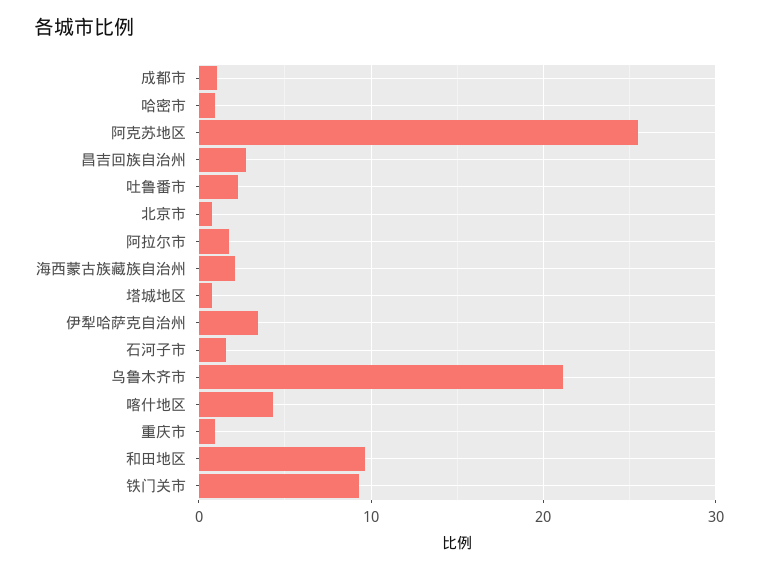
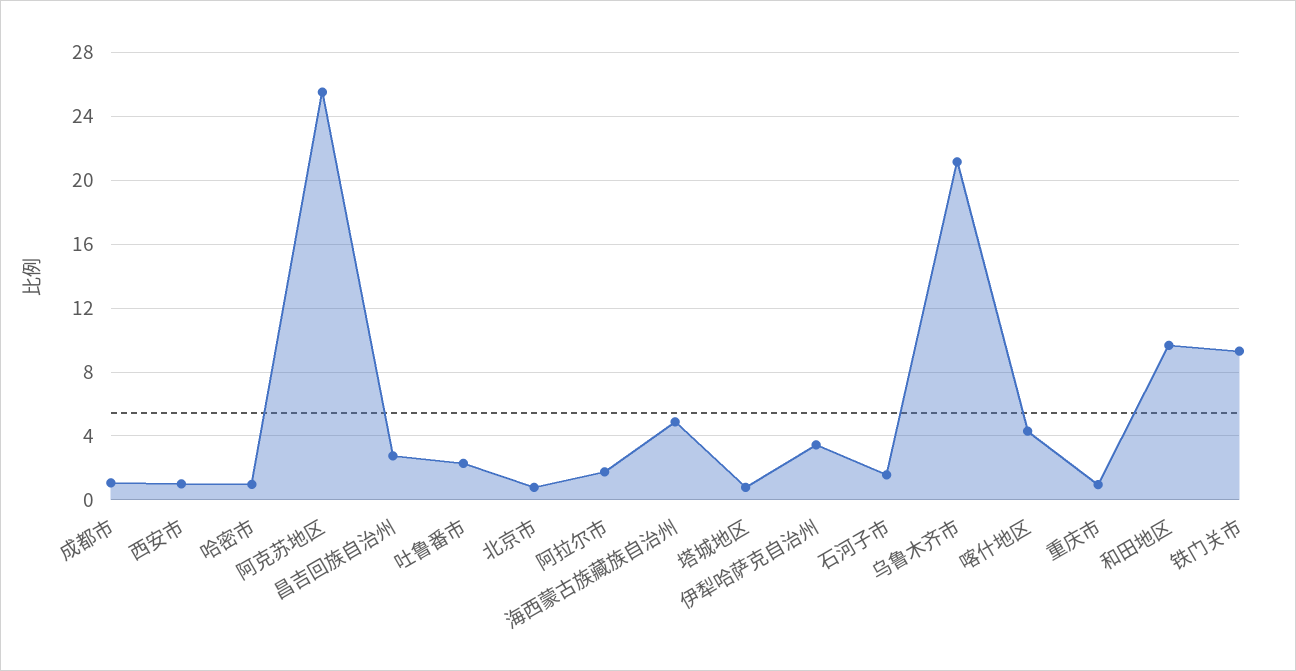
海西蒙古族藏族自治州: 2 -> 5
西安市: none -> 1

